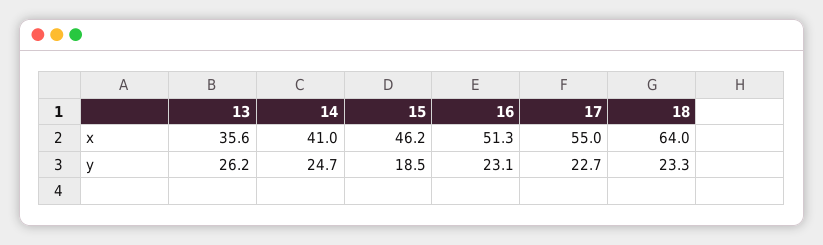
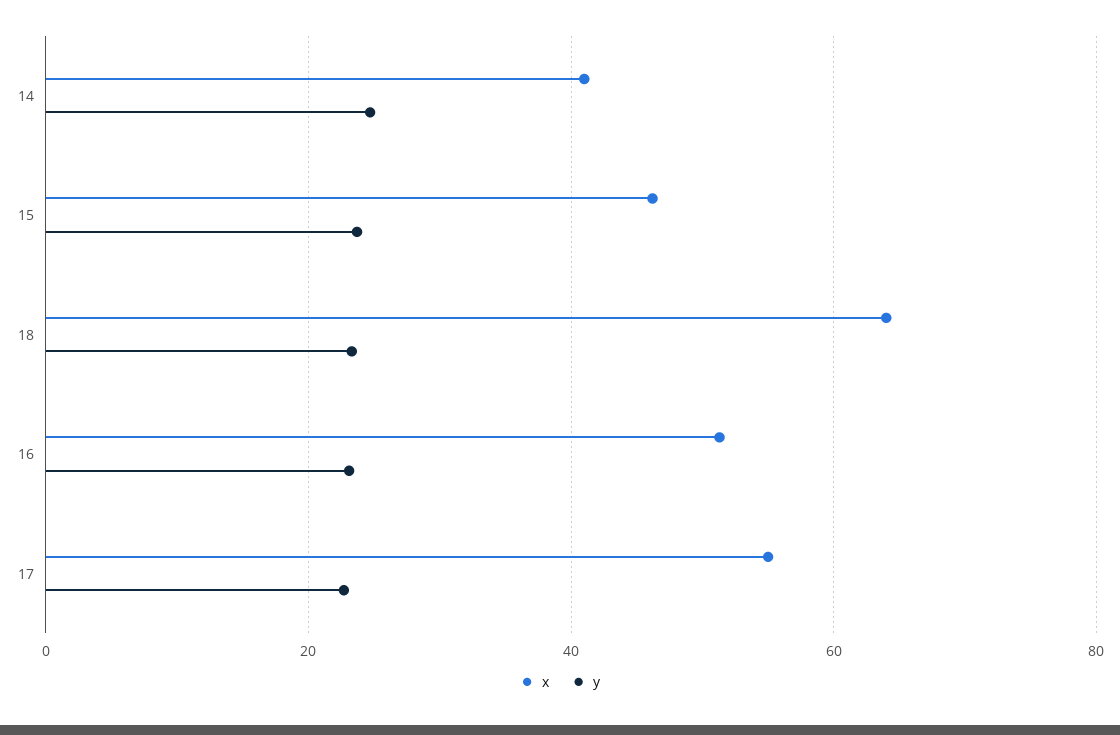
x, 13: 35.6 -> none
y, 13: 26.2 -> none
y, 15: 18.5 -> 24

